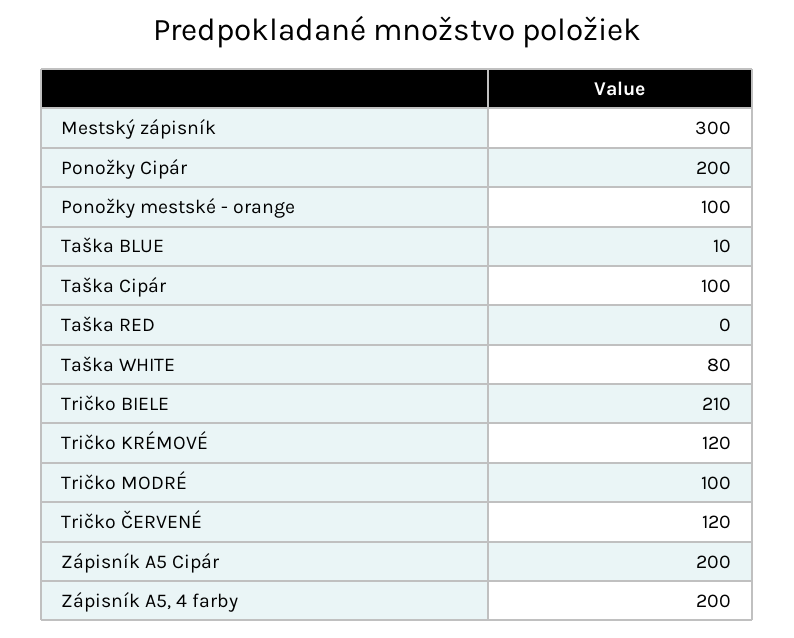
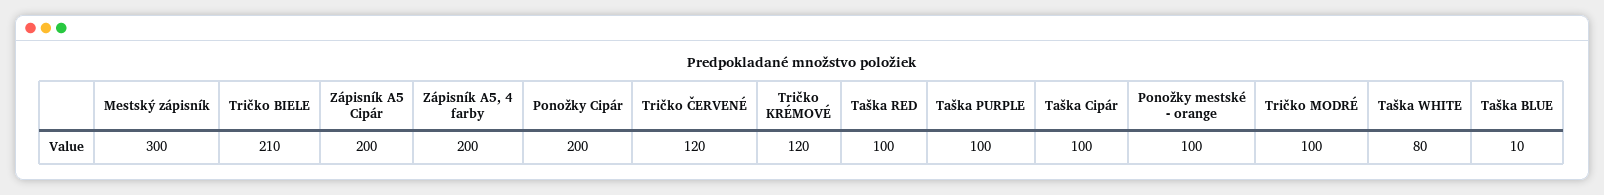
Taška RED: 0 -> 100
Taška PURPLE: none -> 100

